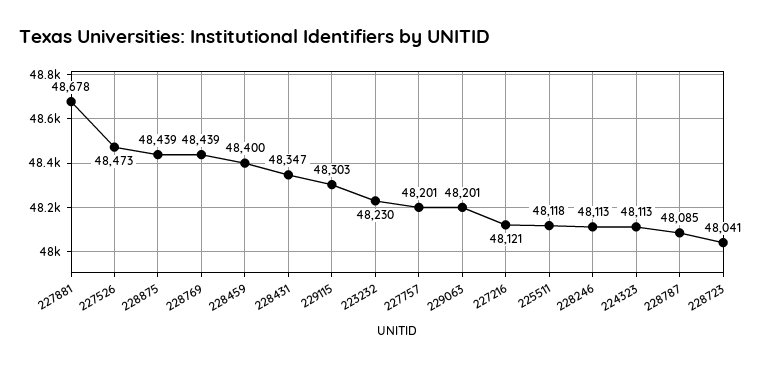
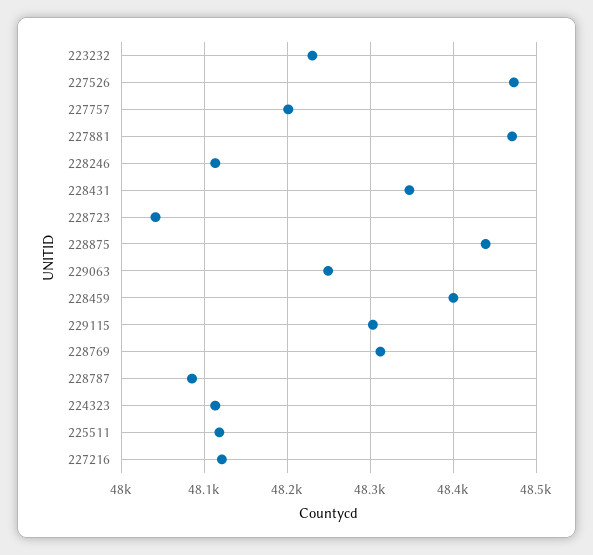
227881: 48678 -> 48470
228769: 48439 -> 48310
229063: 48201 -> 48250

